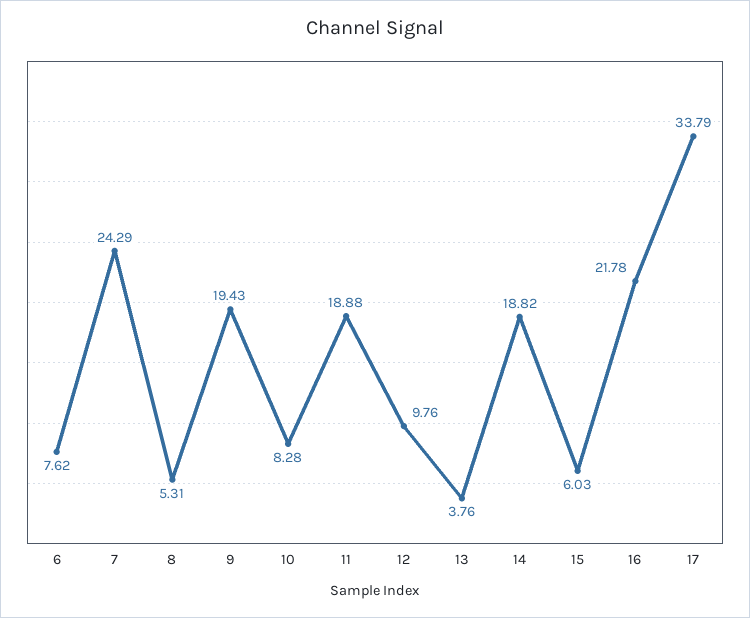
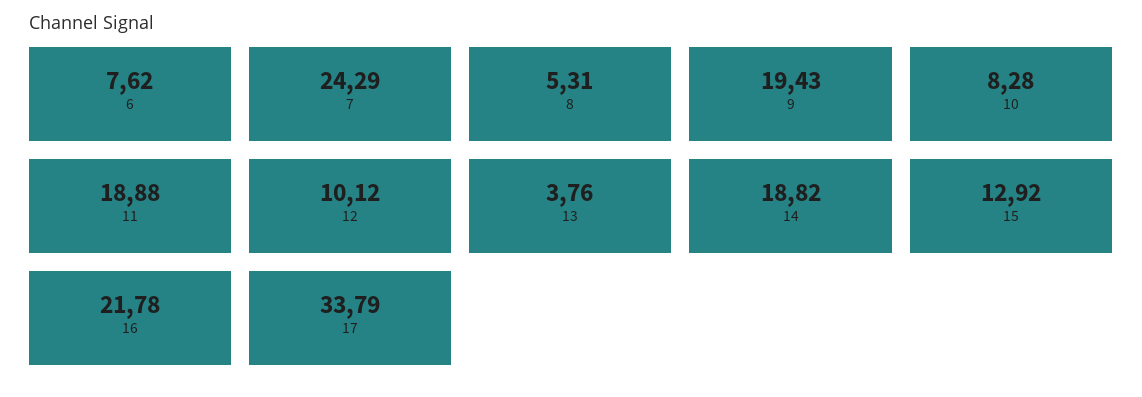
12: 9.76 -> 10.12
15: 6.03 -> 12.92

